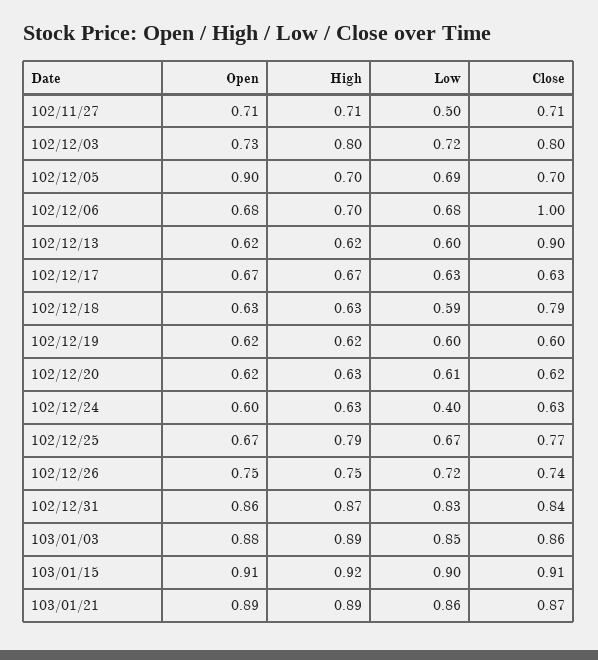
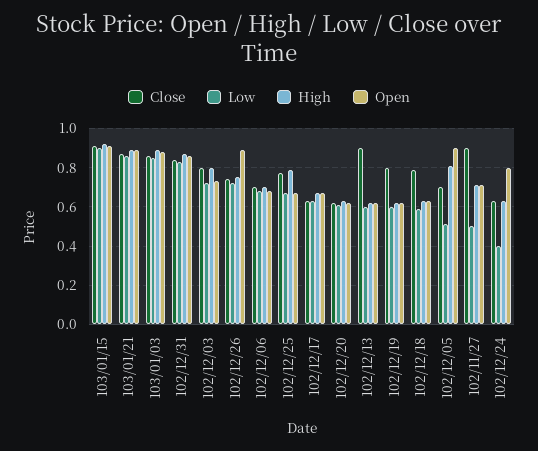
Close, 102/11/27: 0.71 -> 0.9
High, 102/12/05: 0.7 -> 0.8
Low, 102/12/05: 0.69 -> 0.5
Close, 102/12/06: 1 -> 0.7
Close, 102/12/19: 0.6 -> 0.8
Open, 102/12/24: 0.6 -> 0.8
Open, 102/12/26: 0.75 -> 0.9

